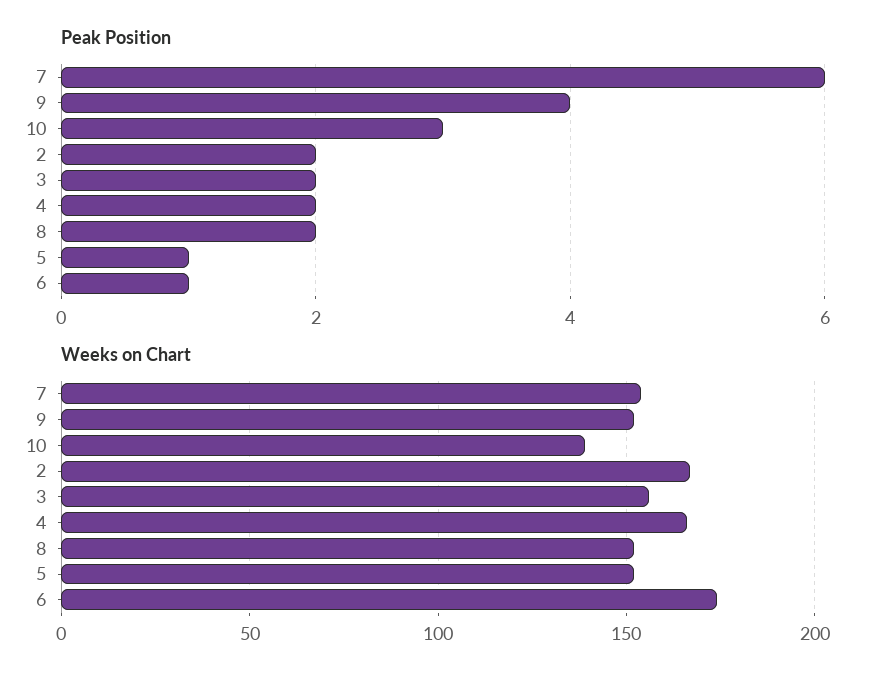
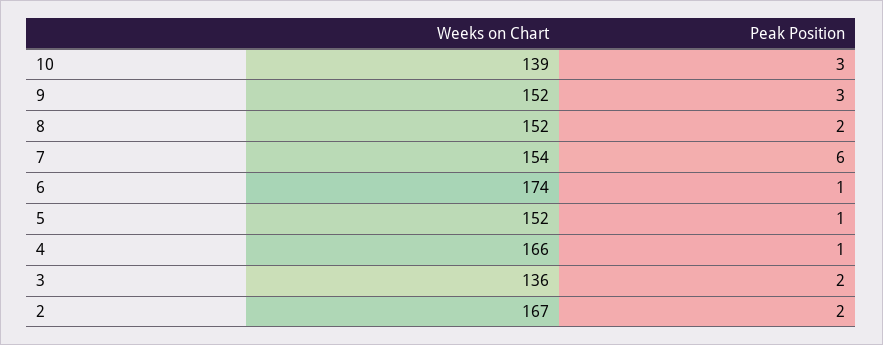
Peak Position, 9: 4 -> 3
Peak Position, 4: 2 -> 1
Weeks on Chart, 3: 155 -> 136

